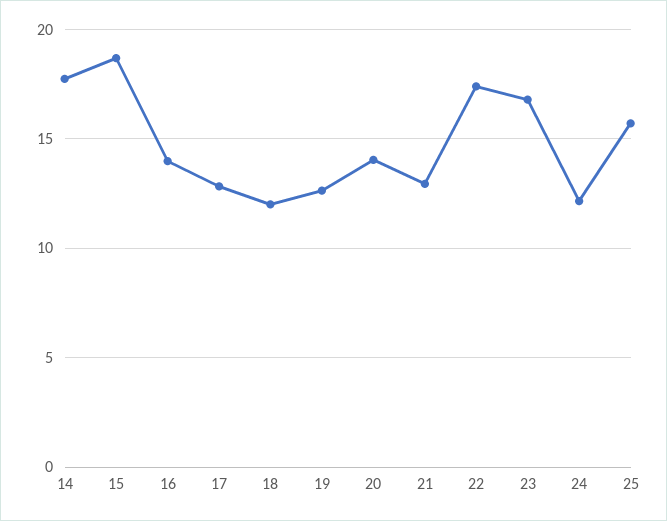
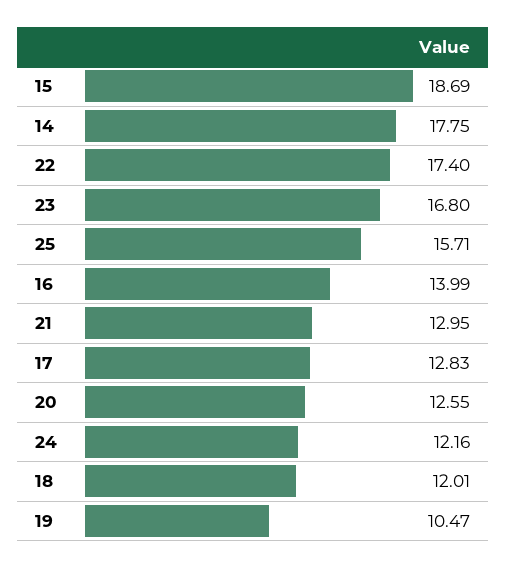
19: 12.5 -> 10.47
20: 14 -> 12.55

